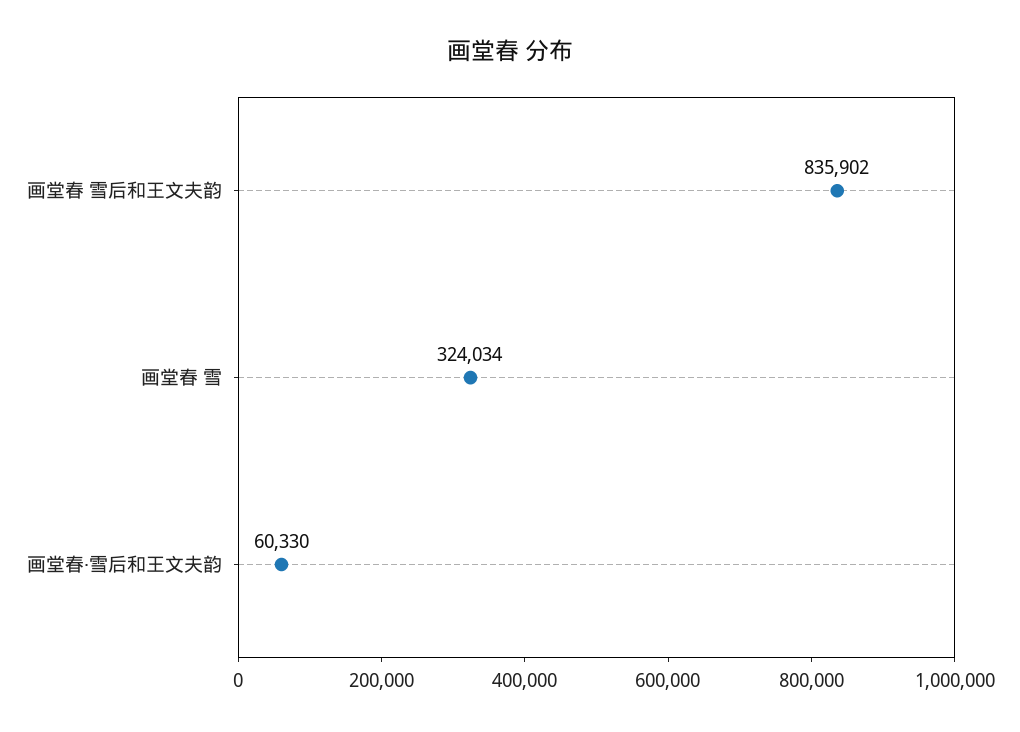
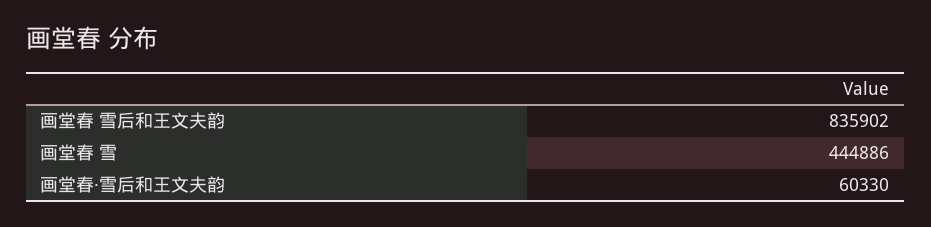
画堂春 雪: 324034 -> 444886

